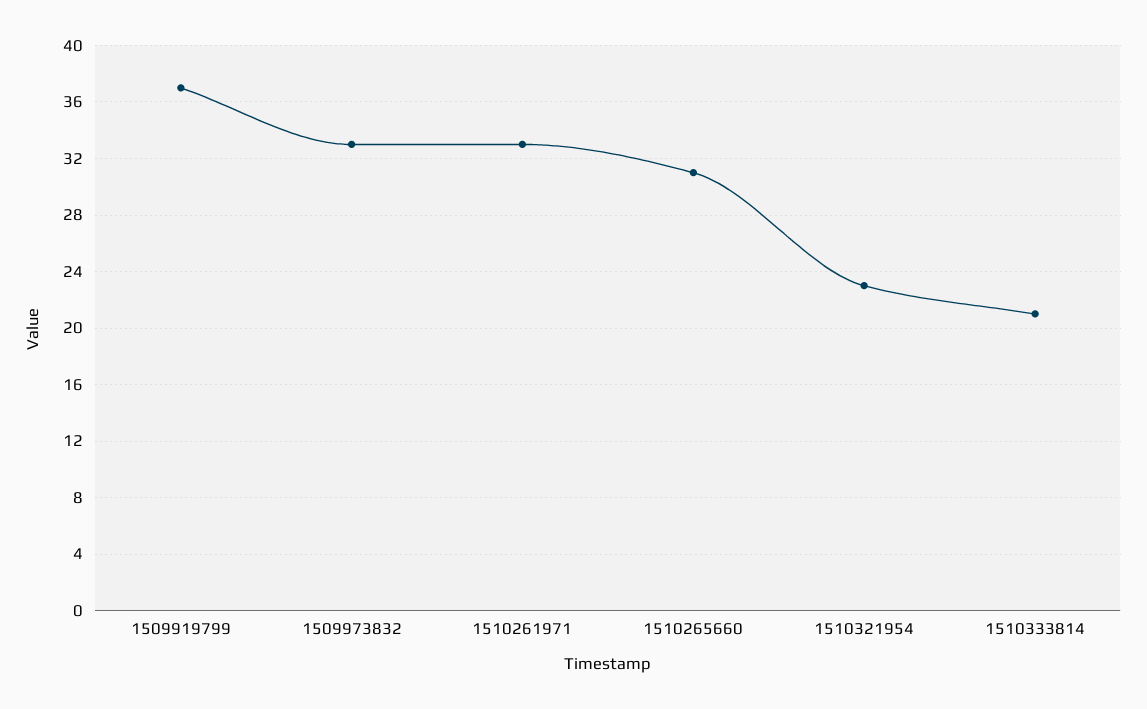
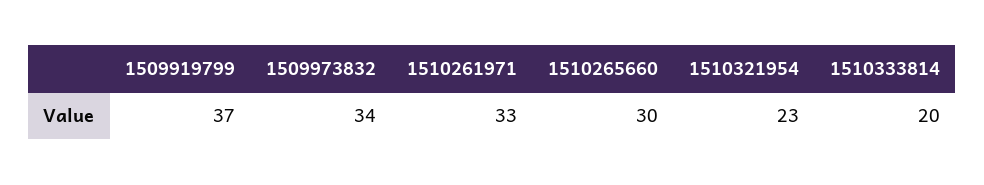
1509973832: 33 -> 34
1510265660: 31 -> 30
1510333814: 21 -> 20

